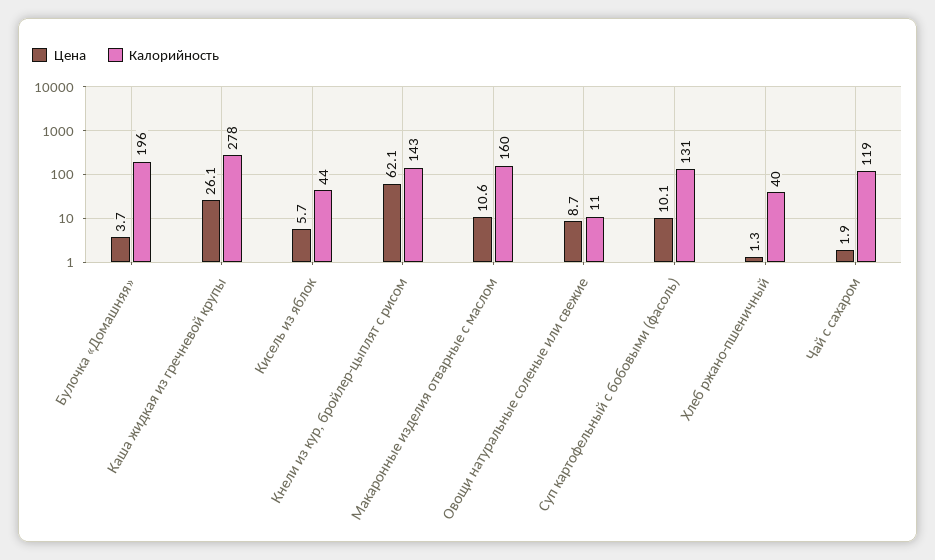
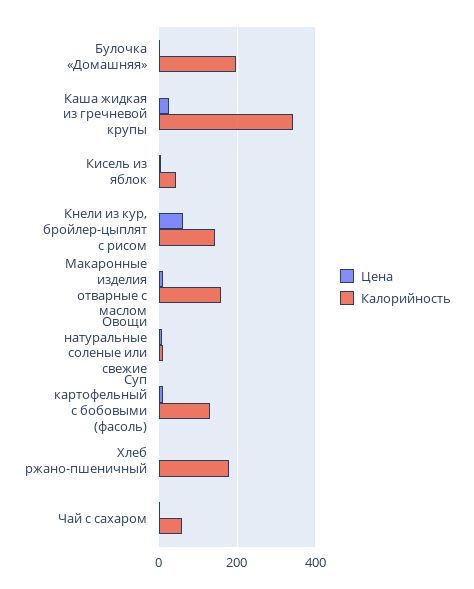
Калорийность, Каша жидкая из гречневой крупы: 278 -> 340
Калорийность, Хлеб ржано-пшеничный: 40 -> 180
Калорийность, Чай с сахаром: 119 -> 60

